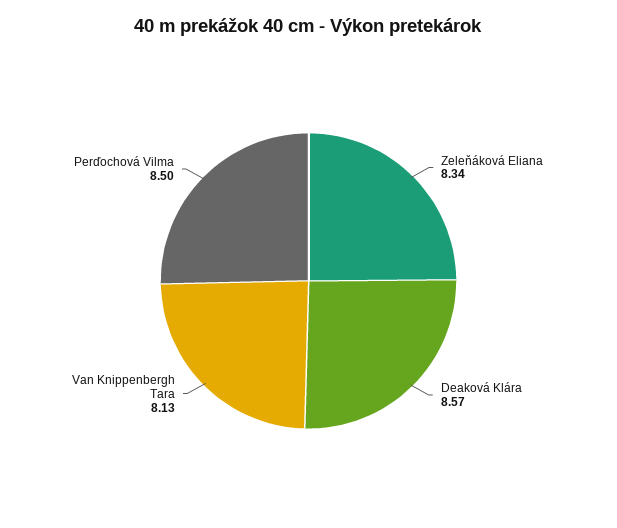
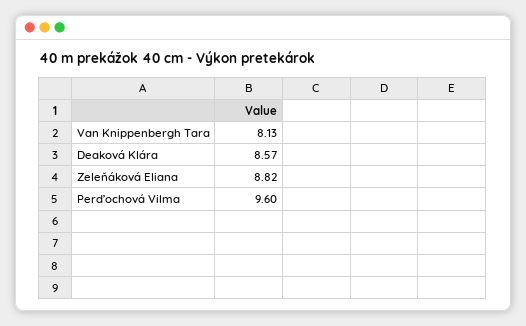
Zeleňáková Eliana: 8.34 -> 8.82
Perďochová Vilma: 8.5 -> 9.6

